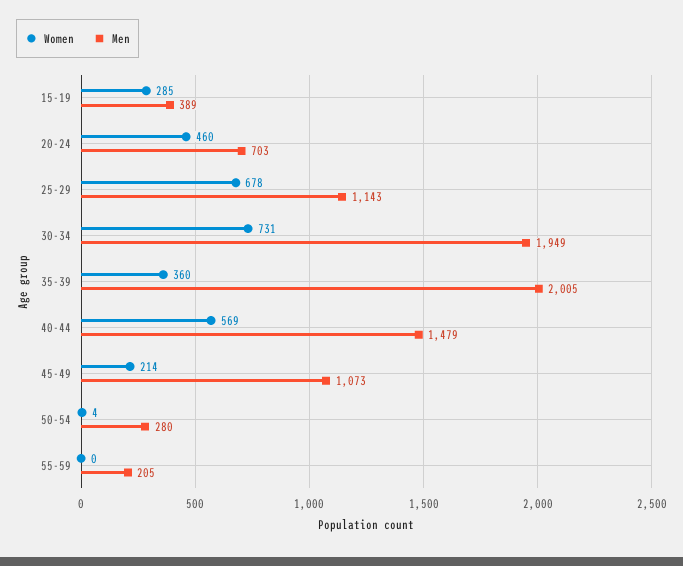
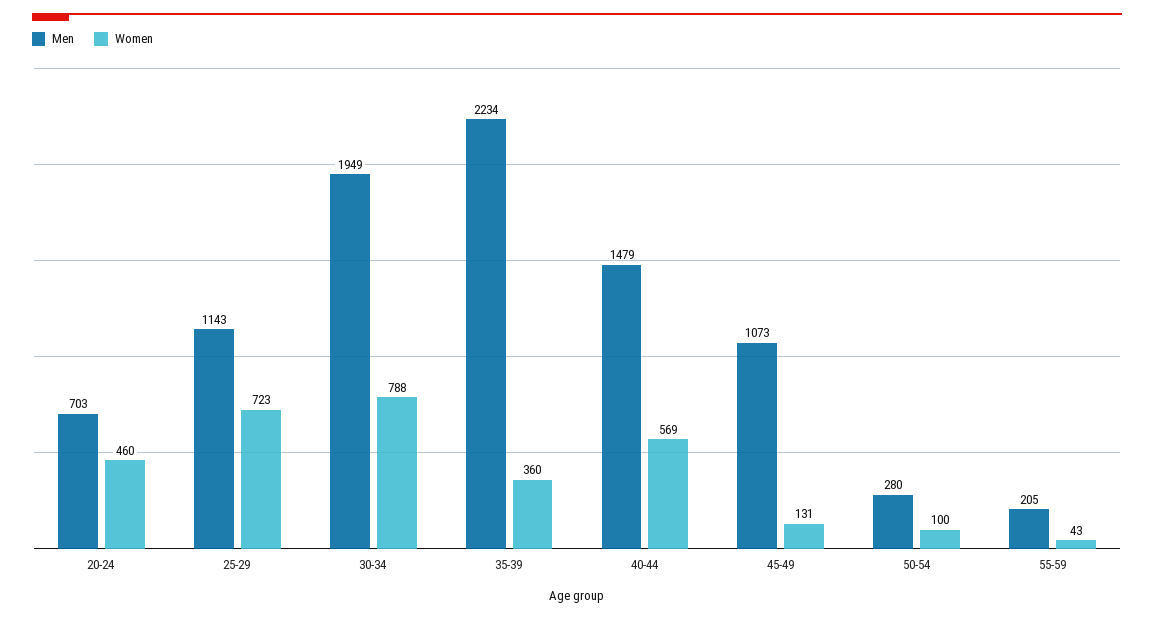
Women, 15-19: 285 -> none
Men, 15-19: 389 -> none
Women, 25-29: 678 -> 723
Women, 30-34: 731 -> 788
Men, 35-39: 2005 -> 2234
Women, 45-49: 214 -> 131
Women, 50-54: 4 -> 100
Women, 55-59: 0 -> 43

